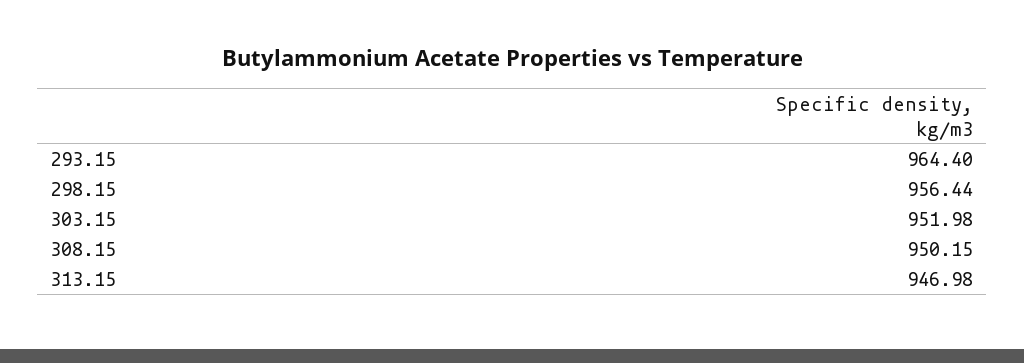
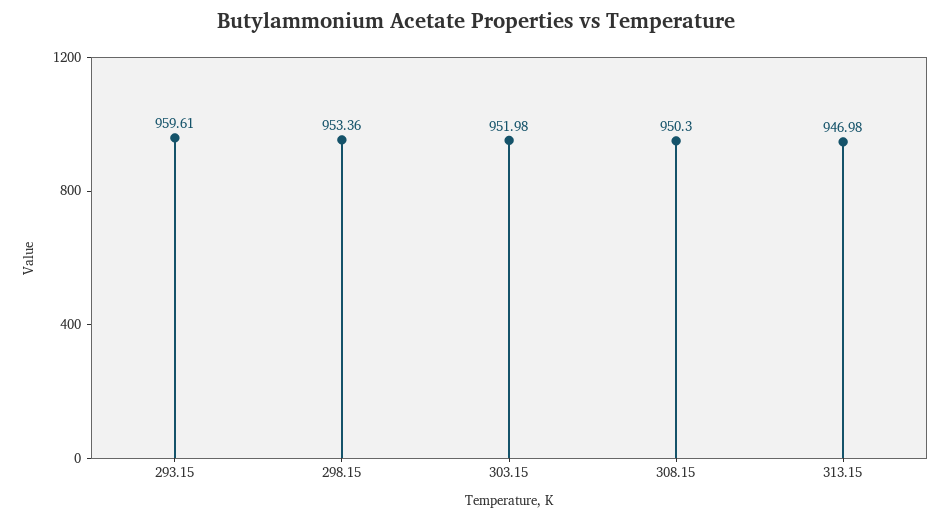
293.15: 964.4 -> 959.61
298.15: 956.44 -> 953.36
308.15: 950.15 -> 950.3

